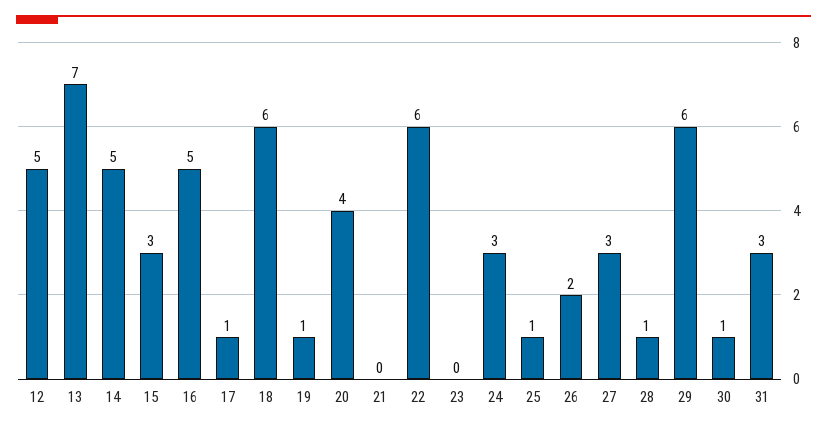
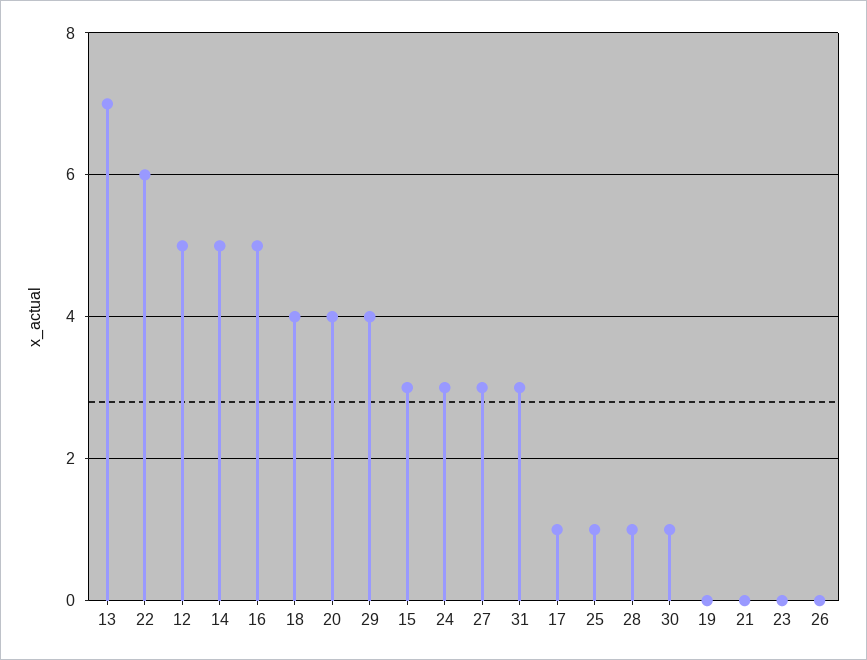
18: 6 -> 4
19: 1 -> 0
26: 2 -> 0
29: 6 -> 4

